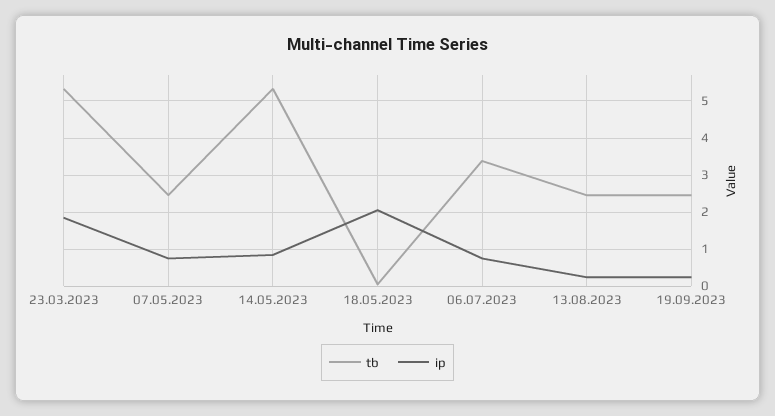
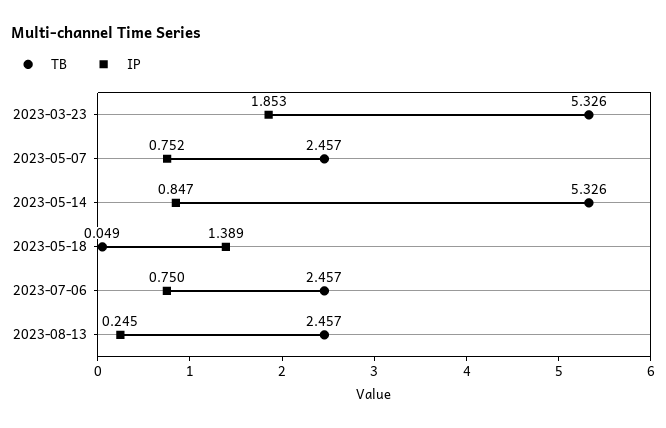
ip, 18.05.2023: 2 -> 1.389
tb, 06.07.2023: 3.4 -> 2.457
tb, 19.09.2023: 2.4 -> none
ip, 19.09.2023: 0.2 -> none

